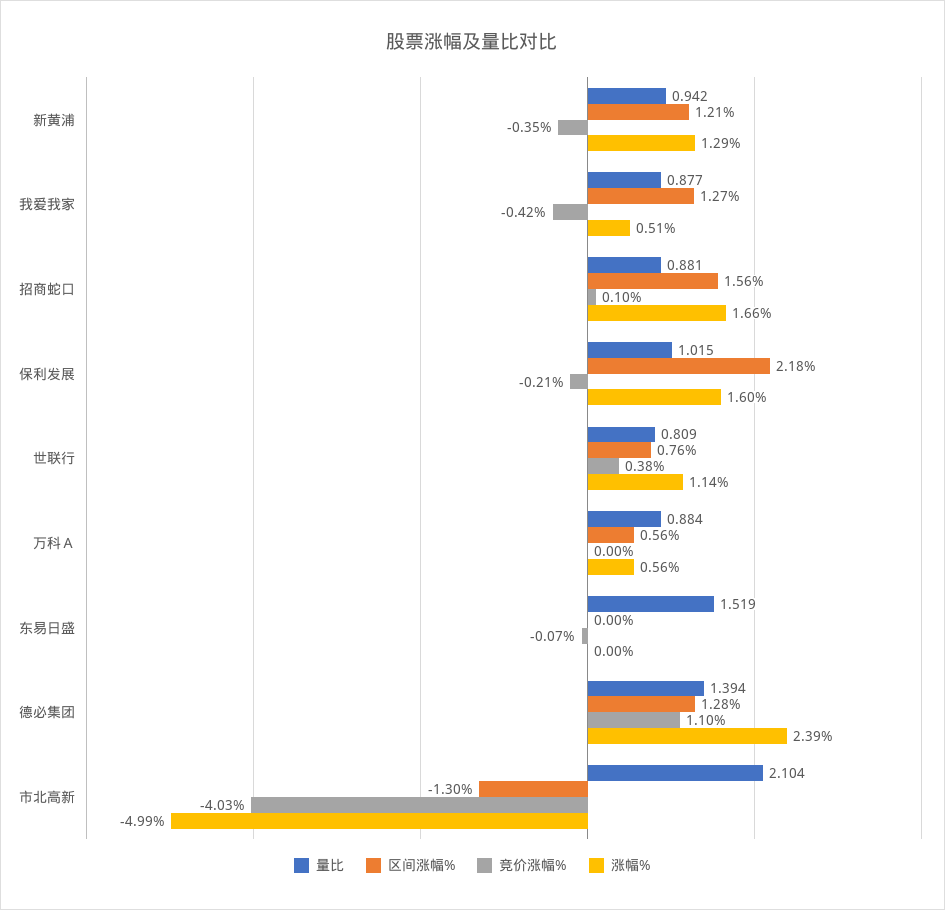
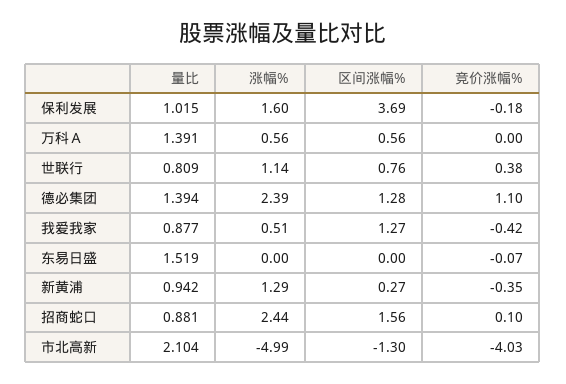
区间涨幅%, 新黄浦: 1.21 -> 0.27
涨幅%, 招商蛇口: 1.66 -> 2.44
区间涨幅%, 保利发展: 2.18 -> 3.69
竞价涨幅%, 保利发展: -0.21 -> -0.18
量比, 万科Ａ: 0.884 -> 1.391

